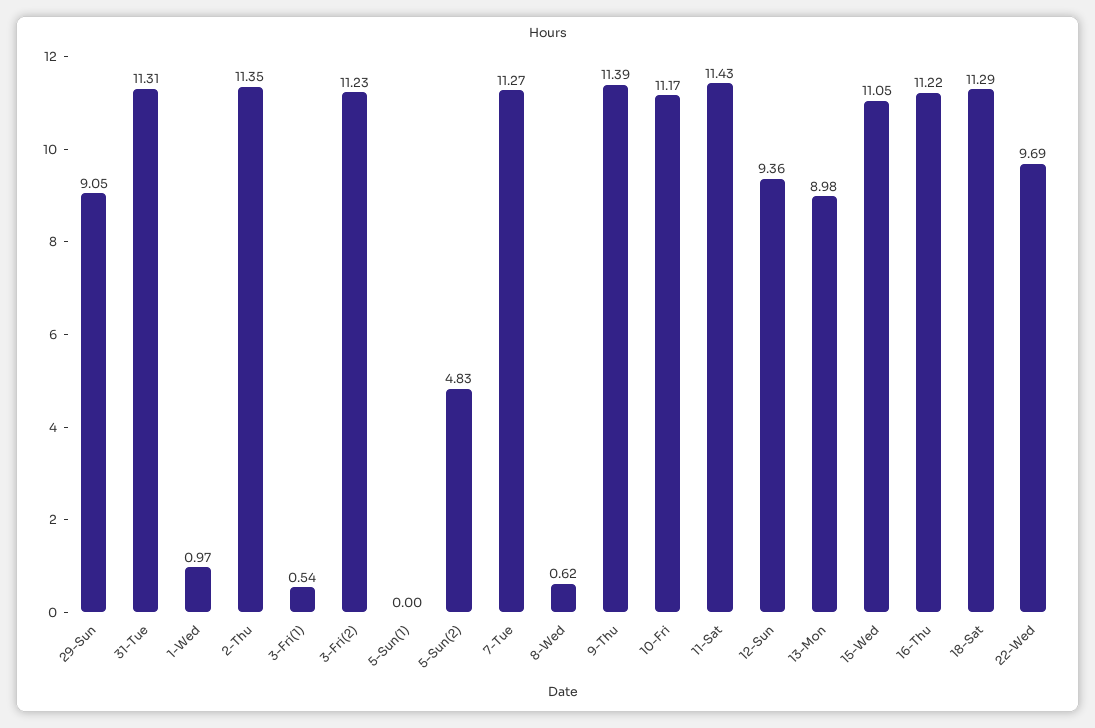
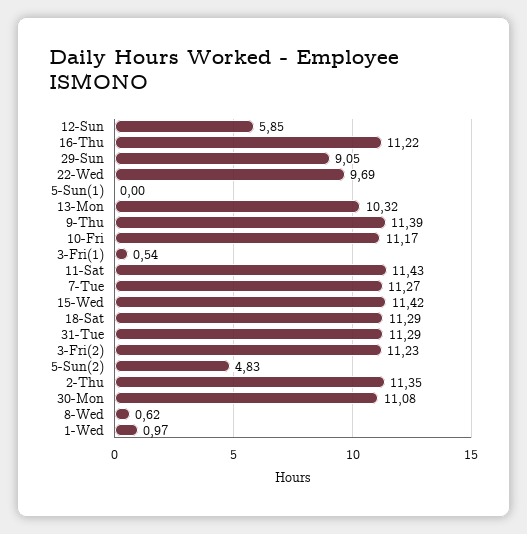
31-Tue: 11.31 -> 11.29
12-Sun: 9.36 -> 5.85
13-Mon: 8.98 -> 10.32
15-Wed: 11.05 -> 11.42
30-Mon: none -> 11.08

